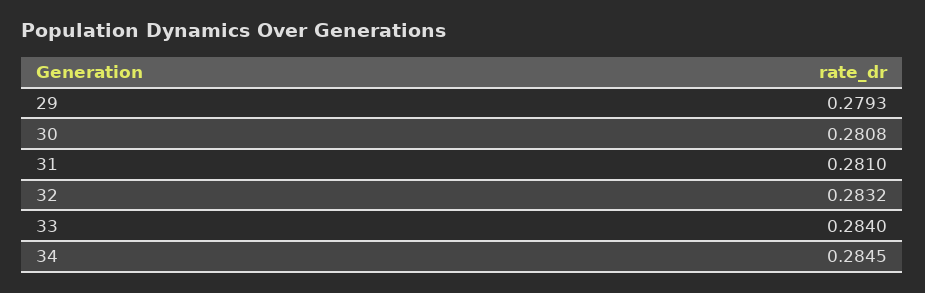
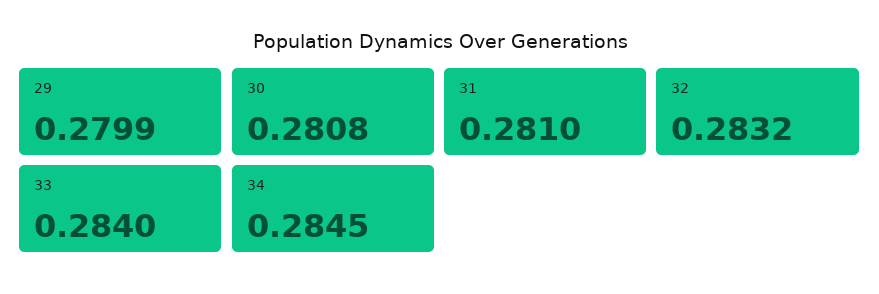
29: 0.2793 -> 0.2799

